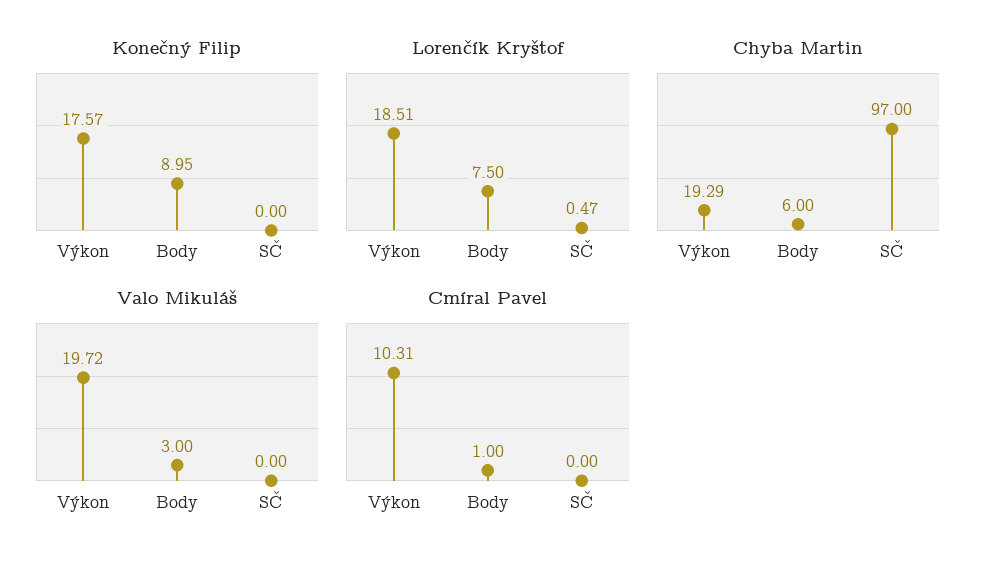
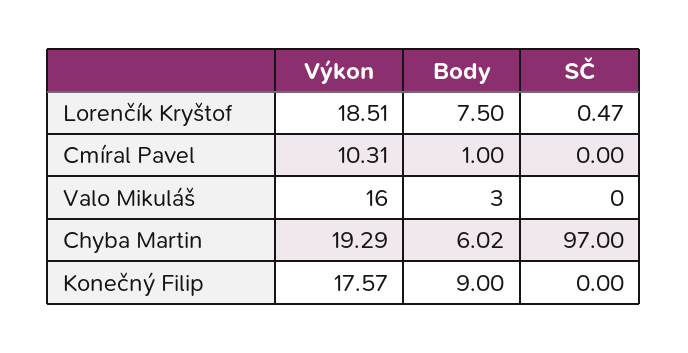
Konečný Filip, Body: 8.95 -> 9
Chyba Martin, Body: 6 -> 6.02
Valo Mikuláš, Výkon: 19.72 -> 16

